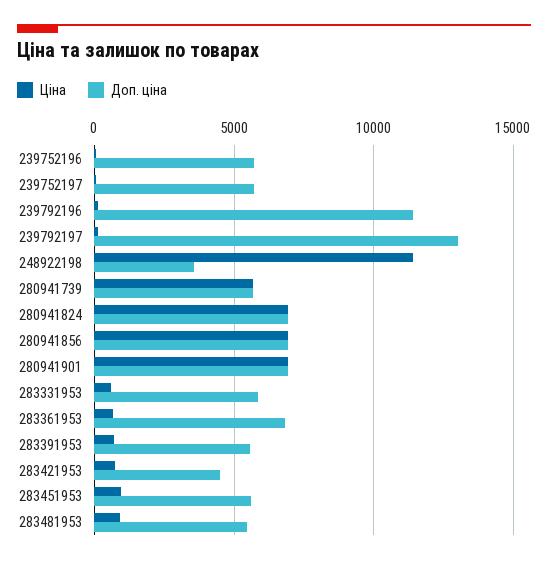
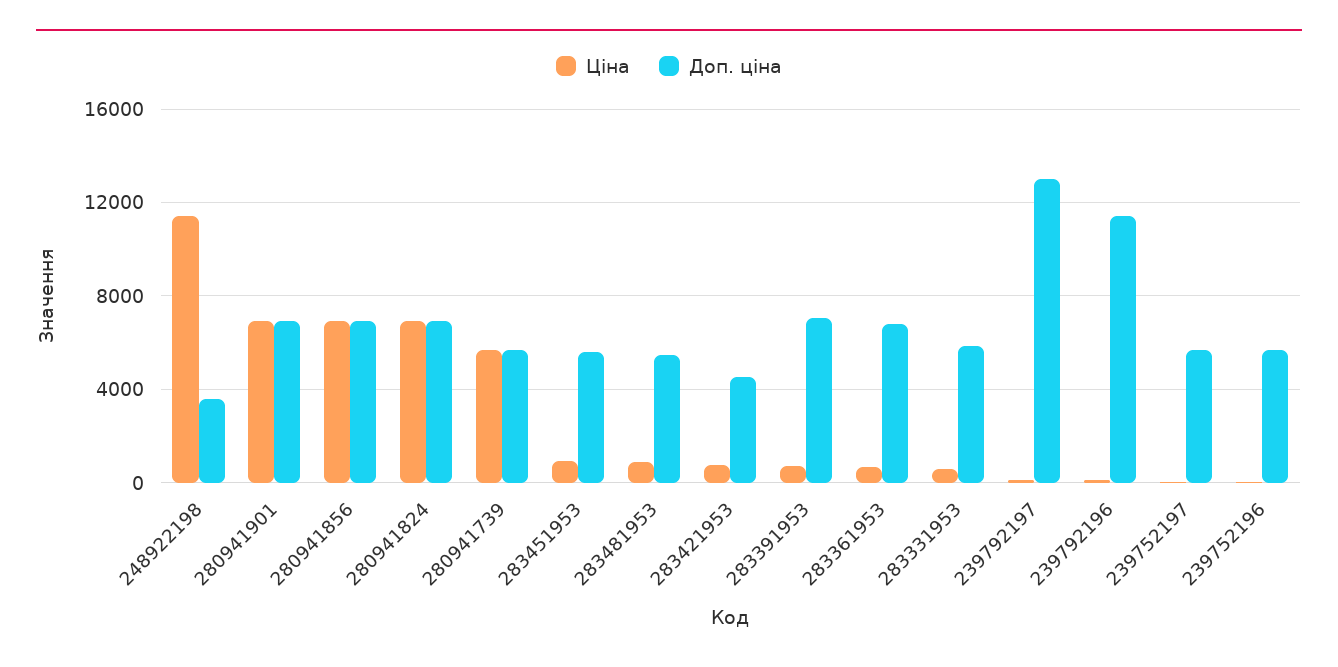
Доп. ціна, 283391953: 5500 -> 7000

